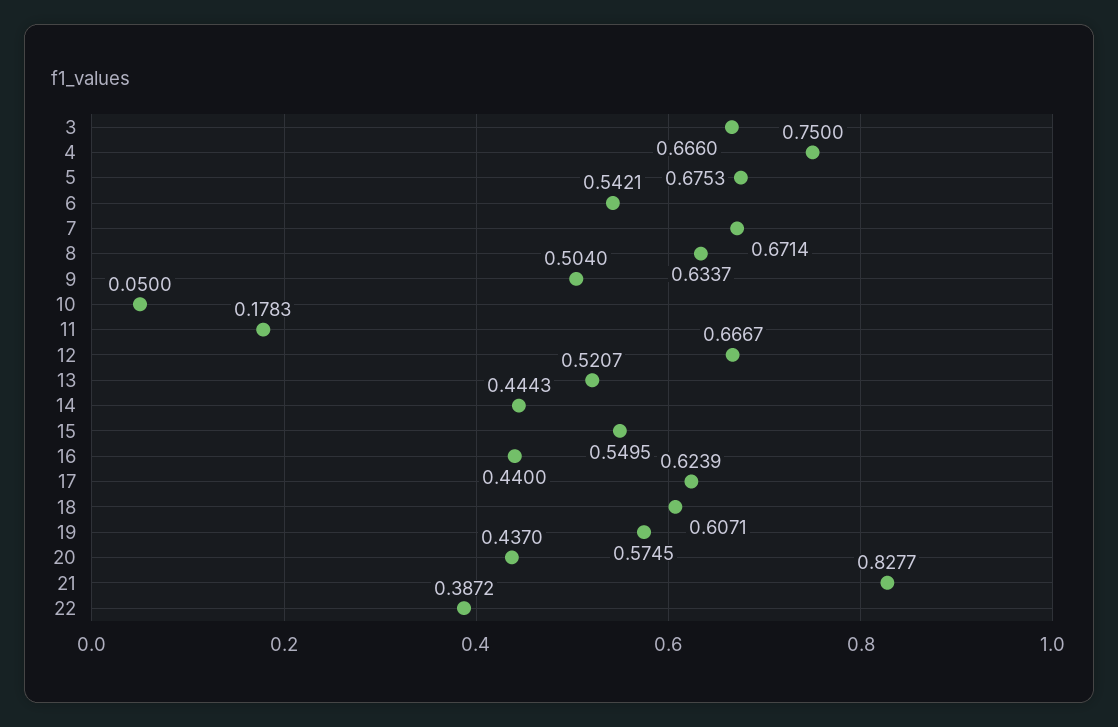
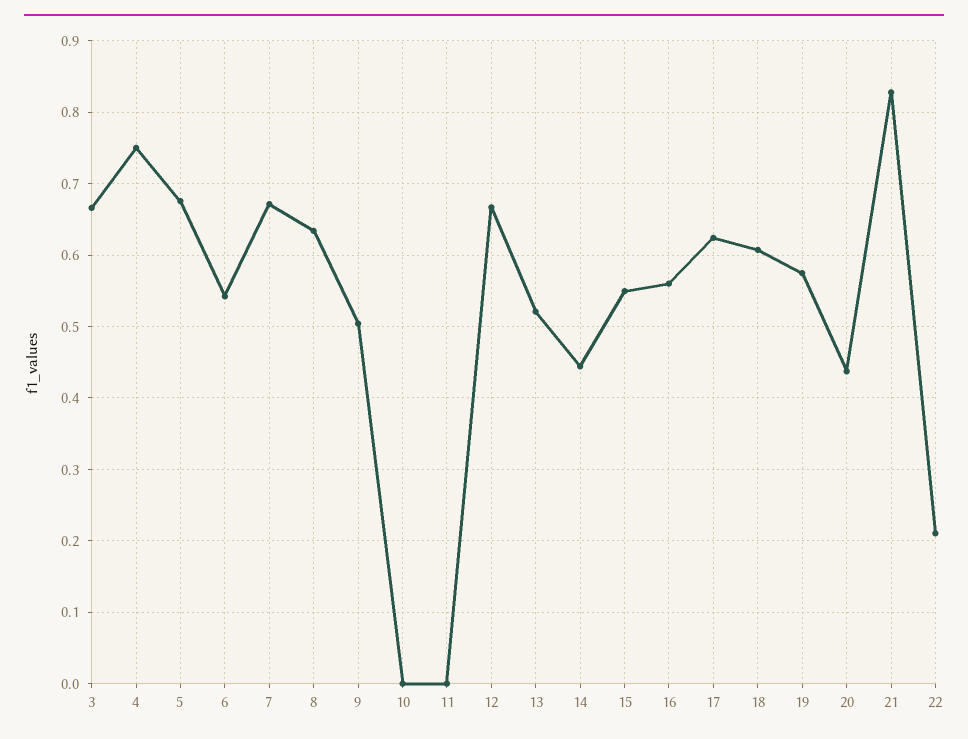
10: 0.05 -> 0
11: 0.1783 -> 0
16: 0.44 -> 0.56
22: 0.3872 -> 0.21

